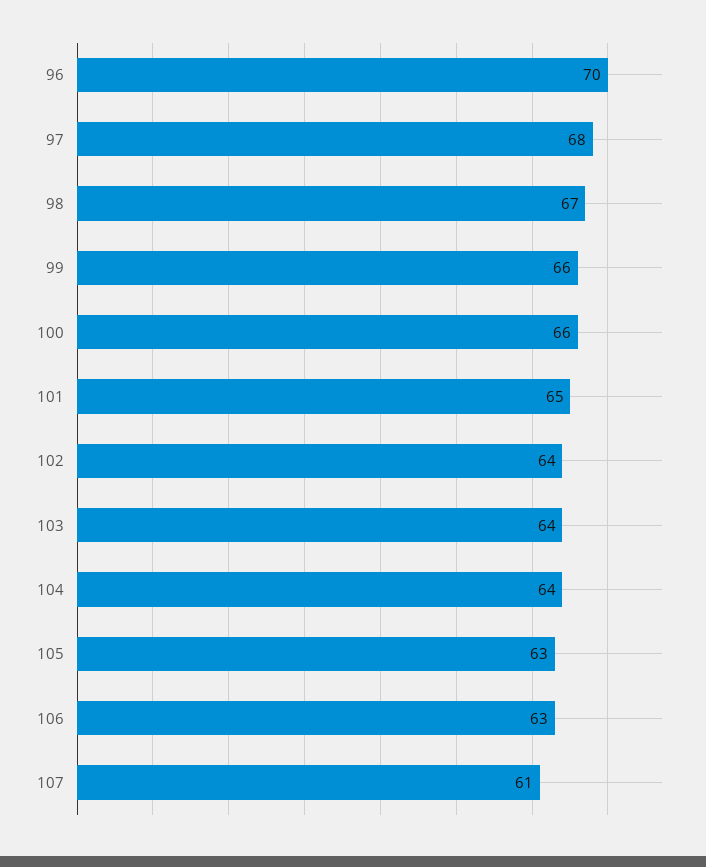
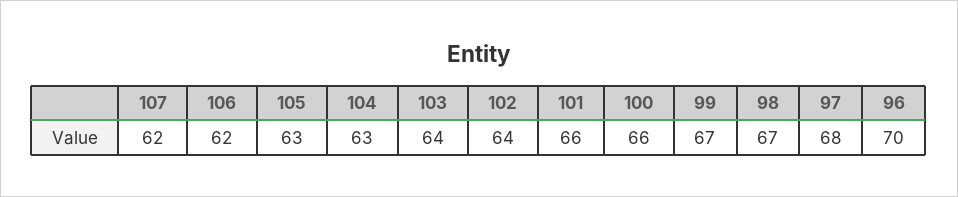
99: 66 -> 67
101: 65 -> 66
104: 64 -> 63
106: 63 -> 62
107: 61 -> 62

